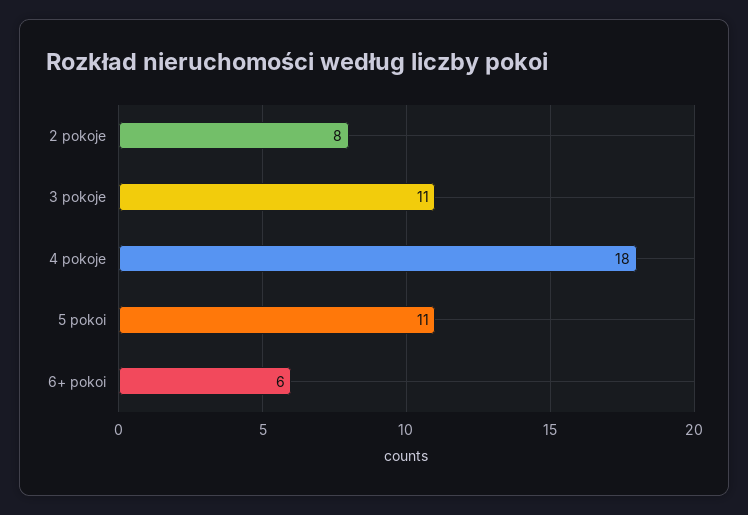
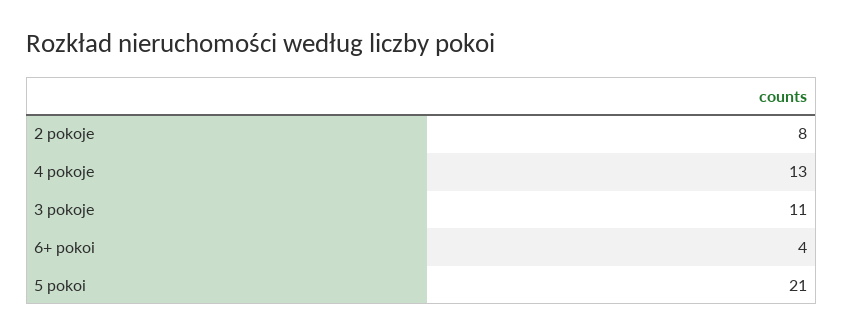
4 pokoje: 18 -> 13
5 pokoi: 11 -> 21
6+ pokoi: 6 -> 4

